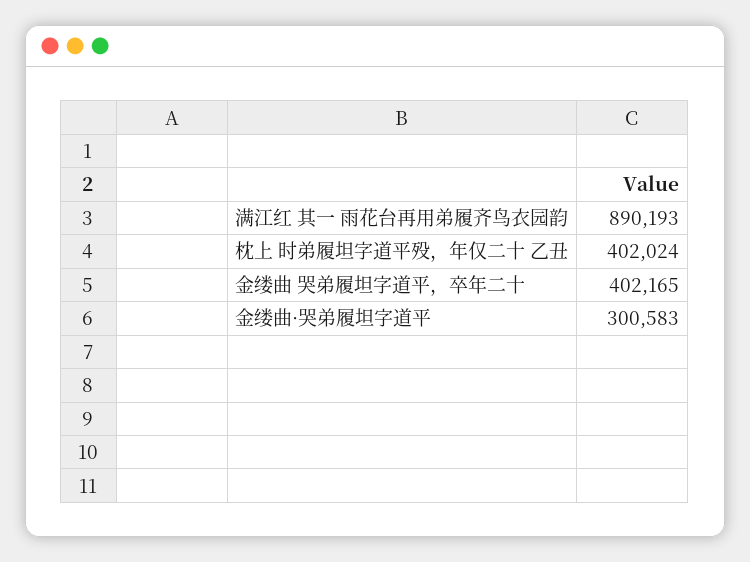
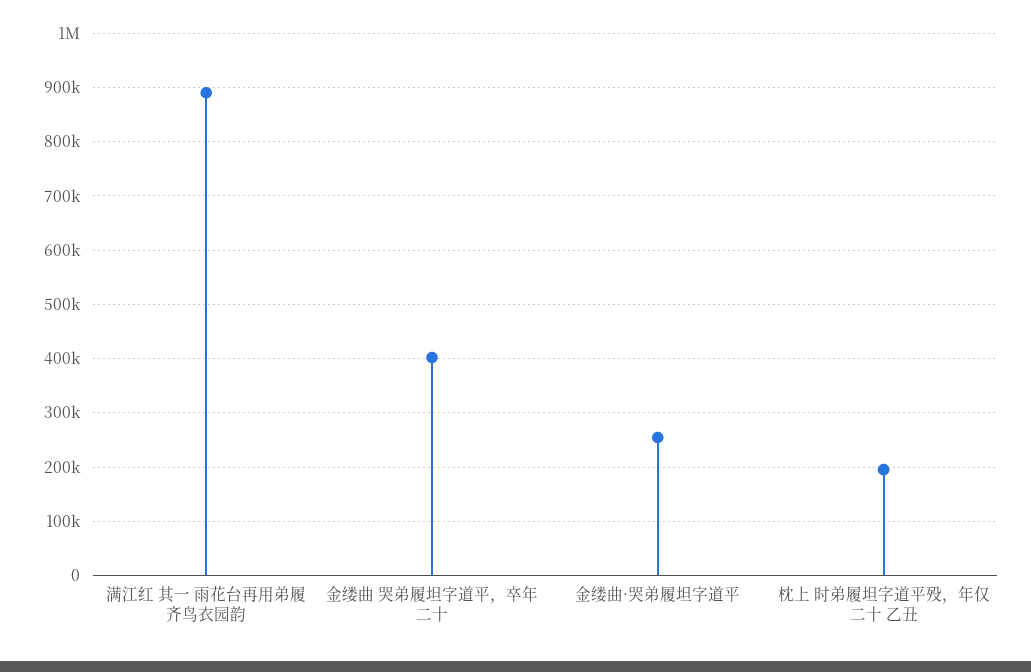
枕上 时弟履坦字道平殁，年仅二十 乙丑: 402024 -> 200000
金缕曲·哭弟履坦字道平: 300583 -> 260000

